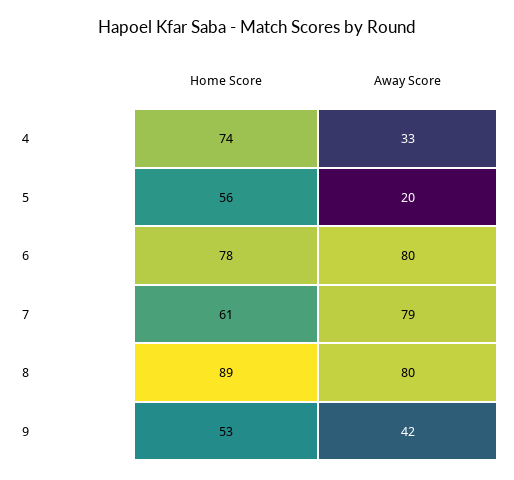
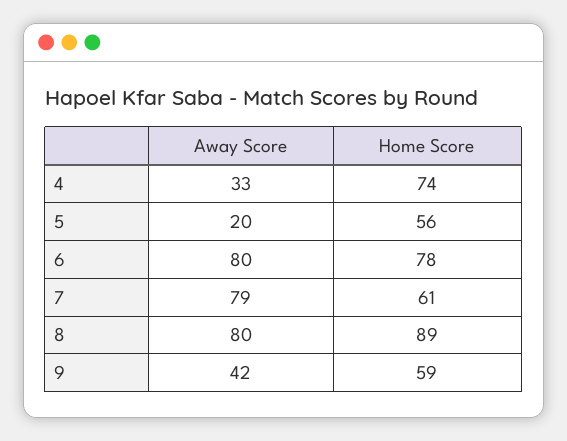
Home Score, 9: 53 -> 59

